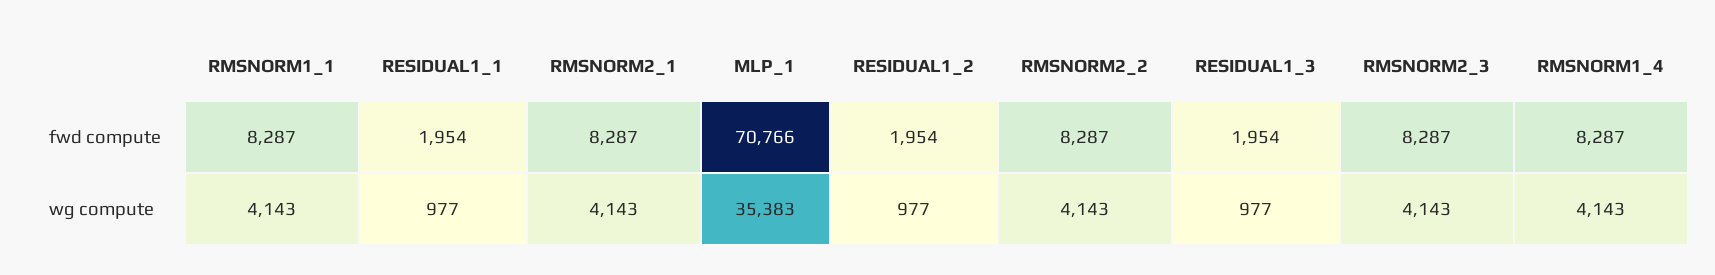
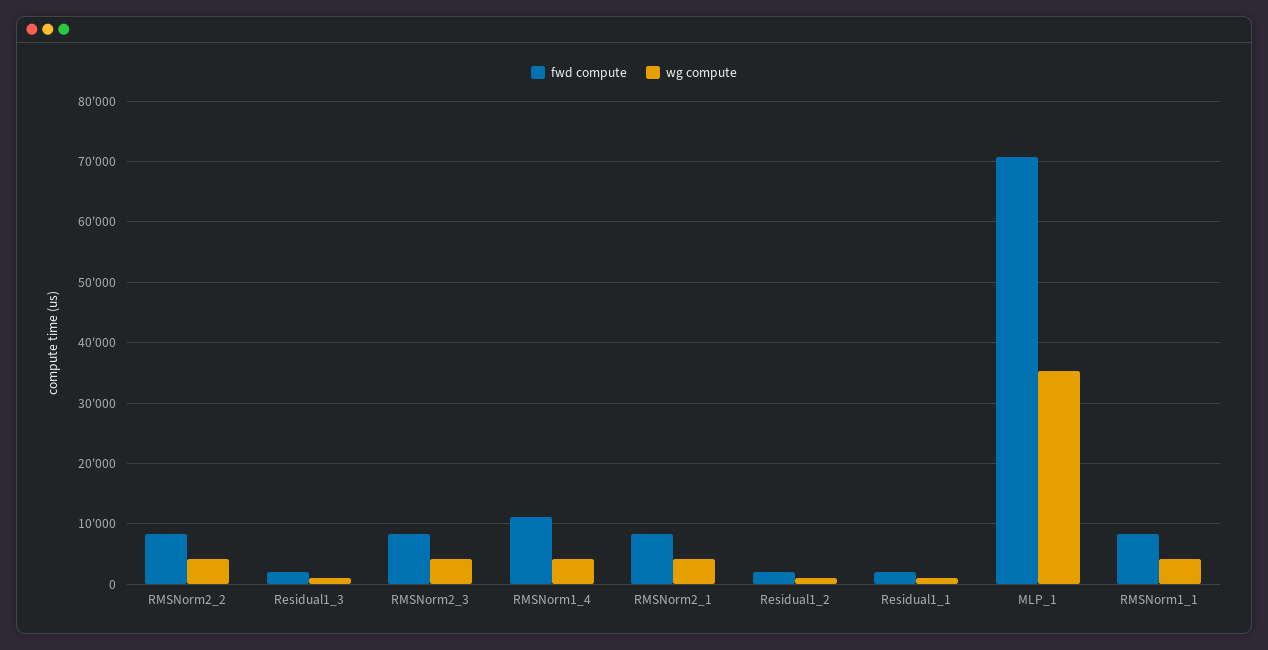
fwd compute, RMSNORM1_4: 8287 -> 11000

